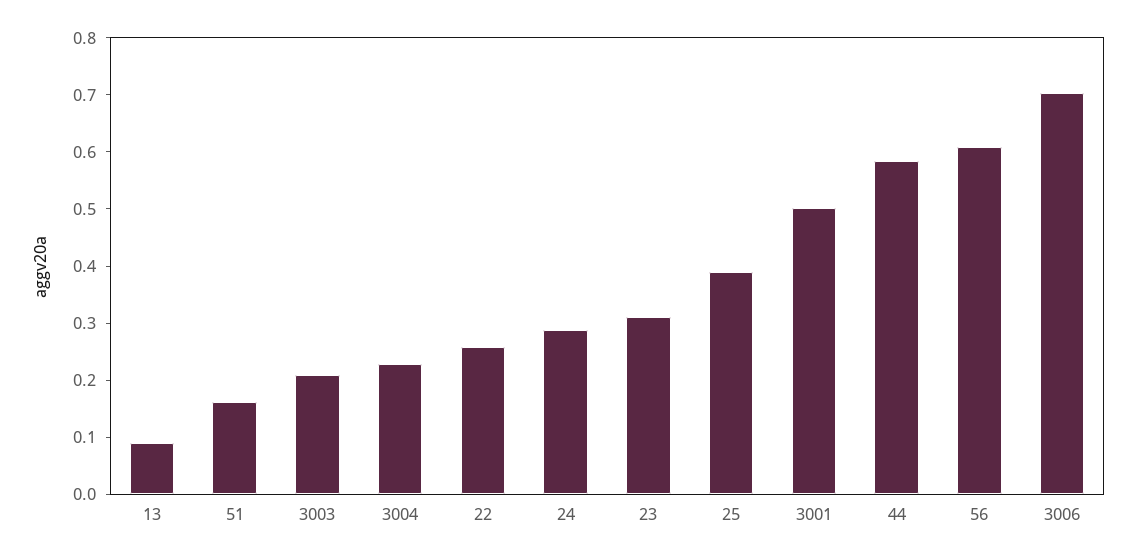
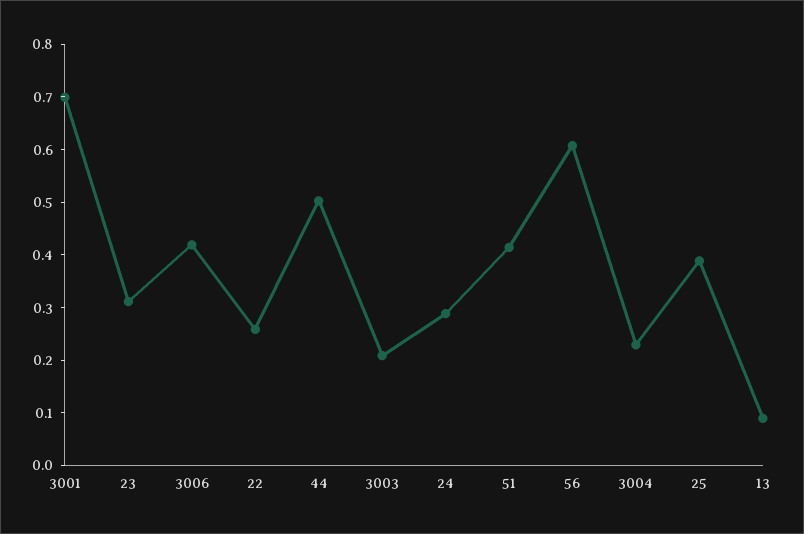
51: 0.16 -> 0.42
3001: 0.5 -> 0.7
44: 0.58 -> 0.5
3006: 0.7 -> 0.42

